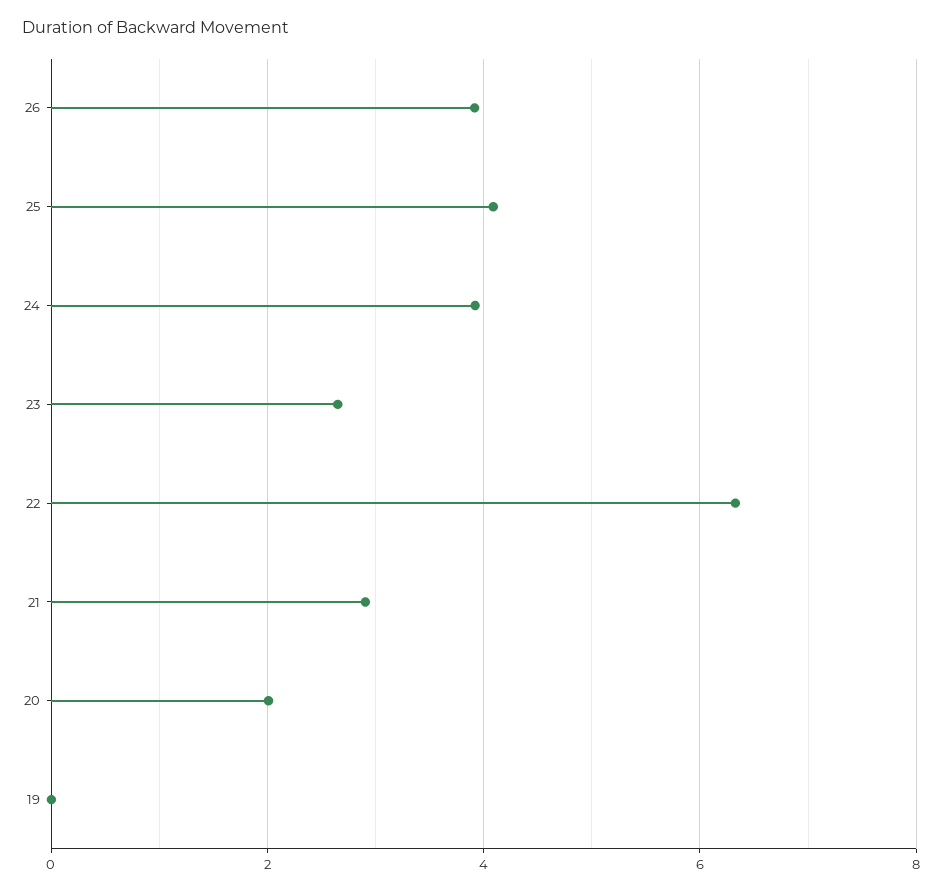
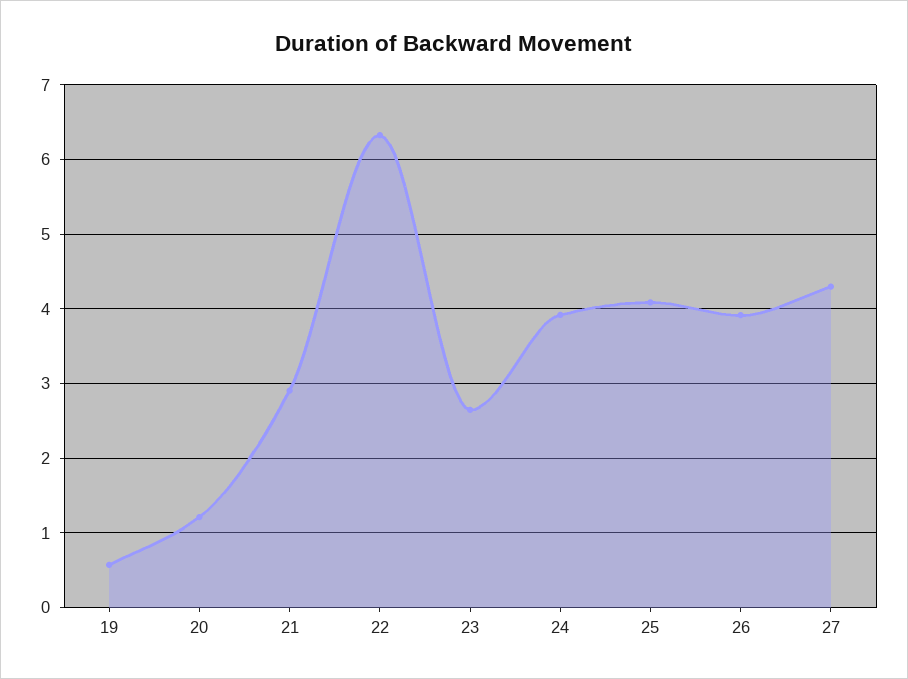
20: 2 -> 1.2
19: 0 -> 0.6
27: none -> 4.3

